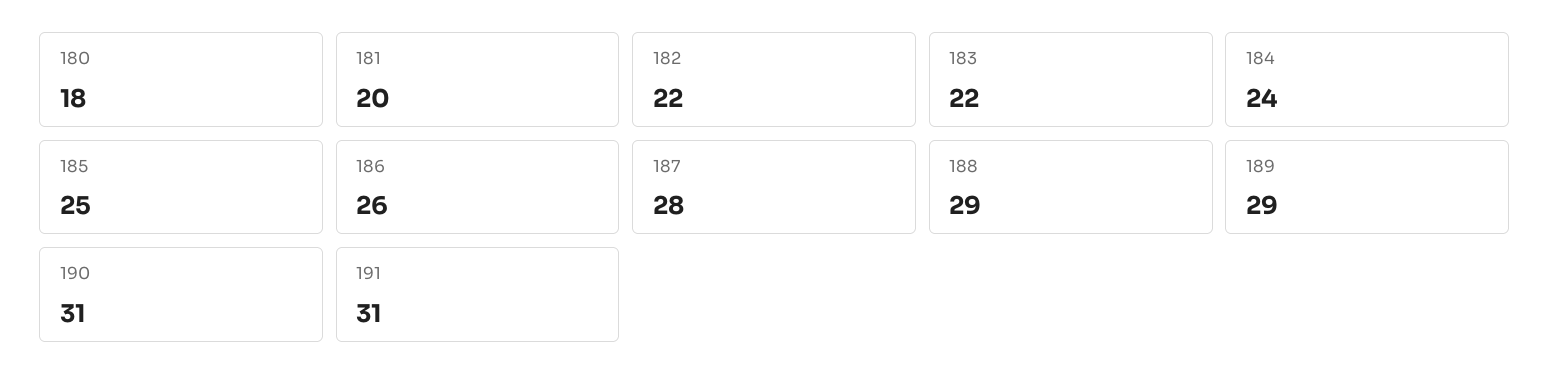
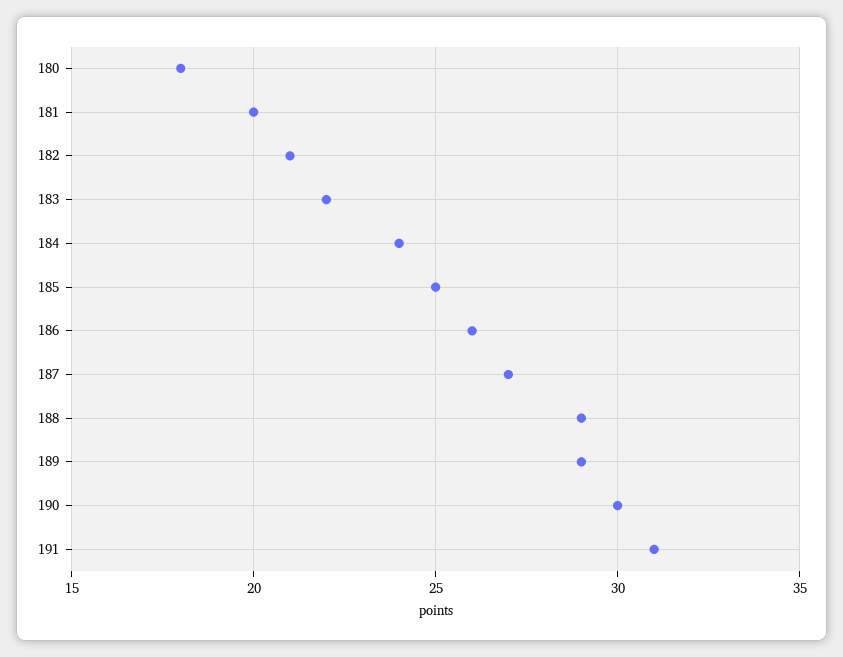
182: 22 -> 21
187: 28 -> 27
190: 31 -> 30

